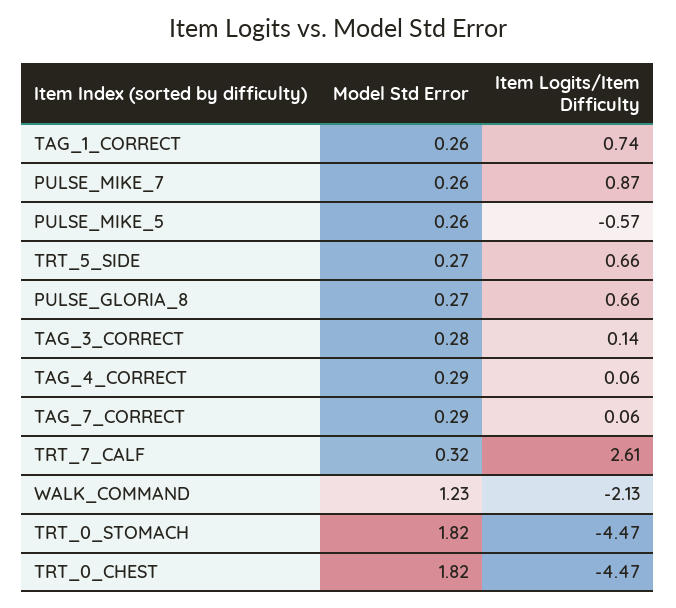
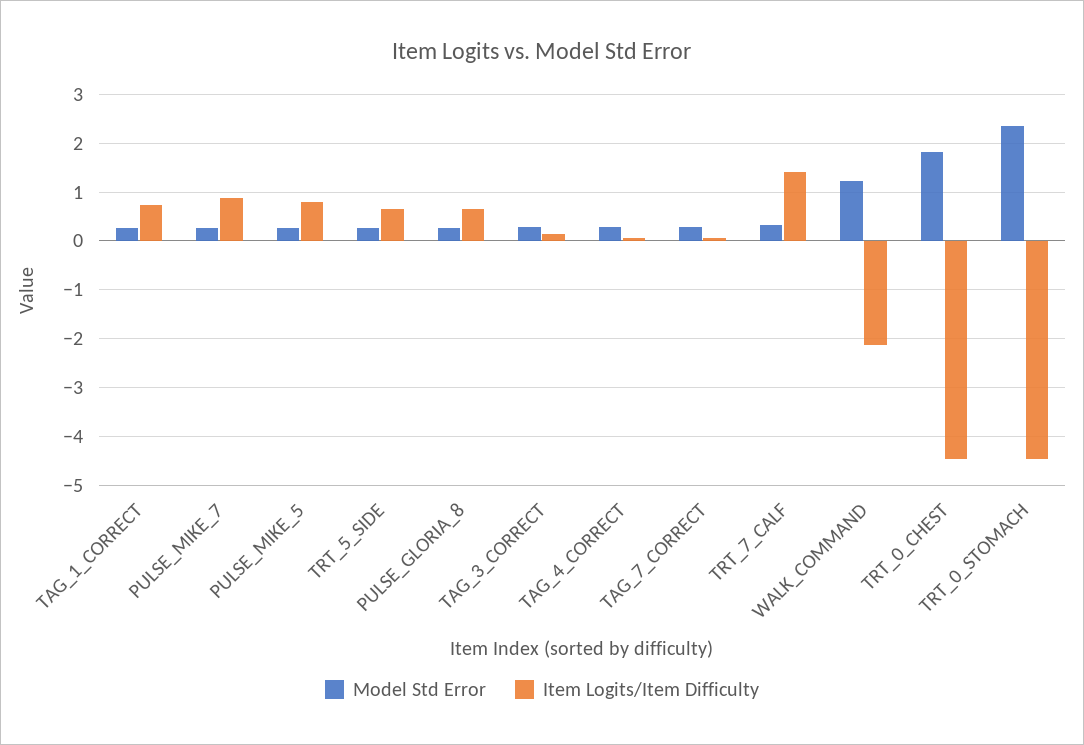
Item Logits/Item Difficulty, PULSE_MIKE_5: -0.57 -> 0.8
Item Logits/Item Difficulty, TRT_7_CALF: 2.61 -> 1.4
Model Std Error, TRT_0_STOMACH: 1.82 -> 2.4

